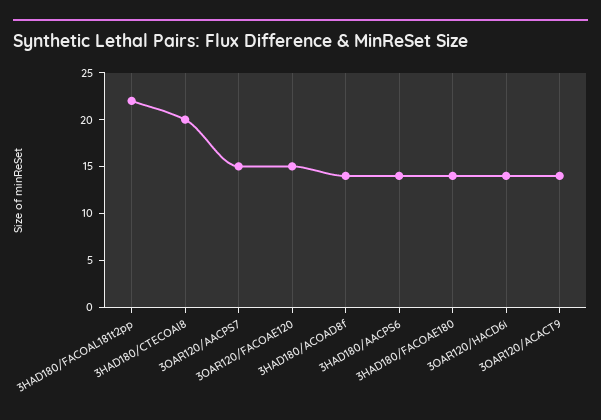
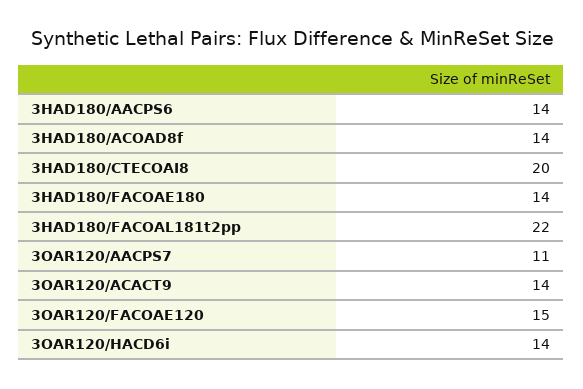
3OAR120/AACPS7: 15 -> 11

